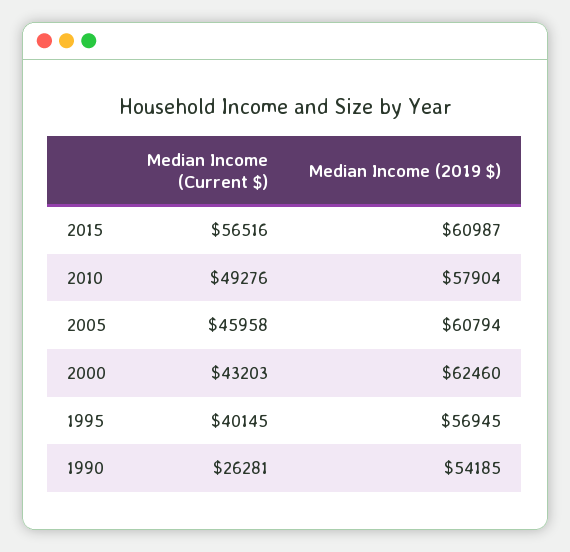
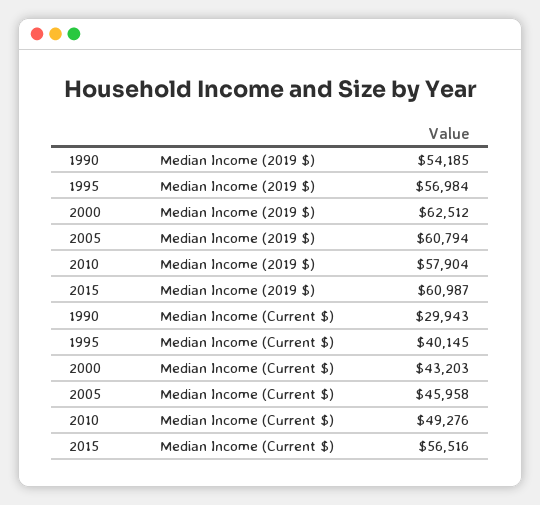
Median Income (2019 $), 2000: 62460 -> 62512
Median Income (2019 $), 1995: 56945 -> 56984
Median Income (Current $), 1990: 26281 -> 29943

